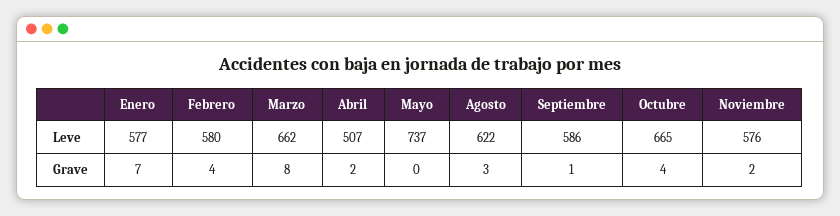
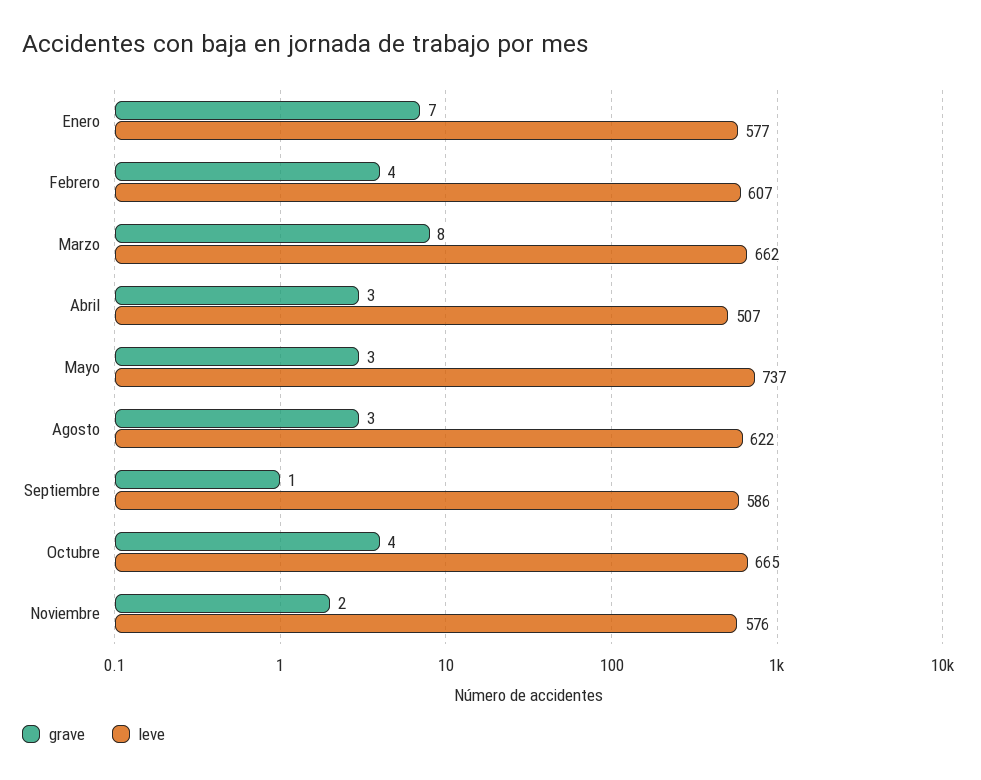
Leve, Febrero: 580 -> 607
Grave, Abril: 2 -> 3
Grave, Mayo: 0 -> 3

